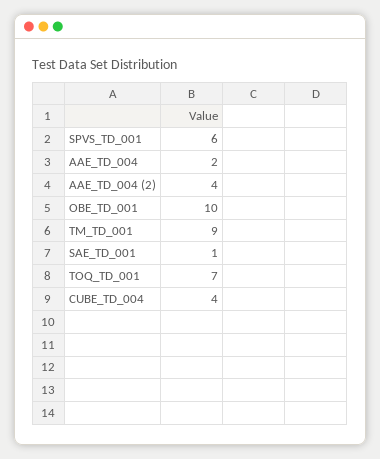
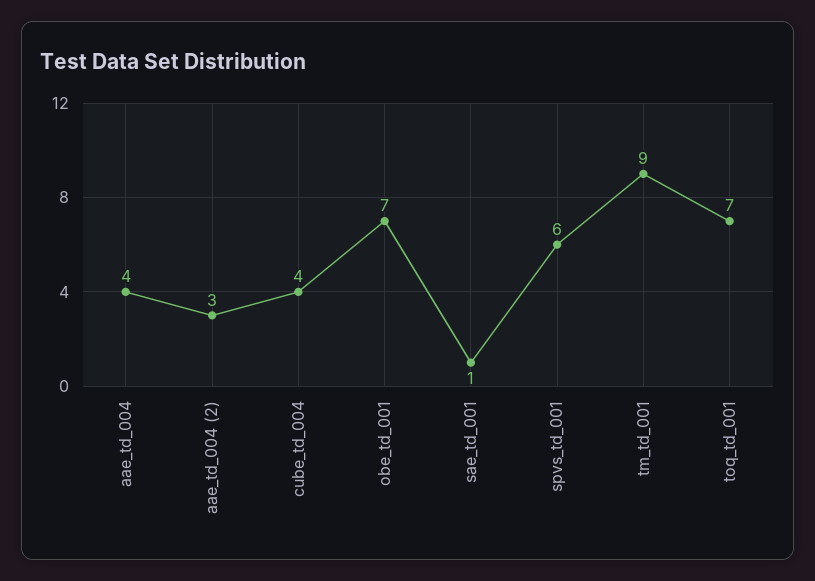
AAE_TD_004: 2 -> 4
AAE_TD_004 (2): 4 -> 3
OBE_TD_001: 10 -> 7

